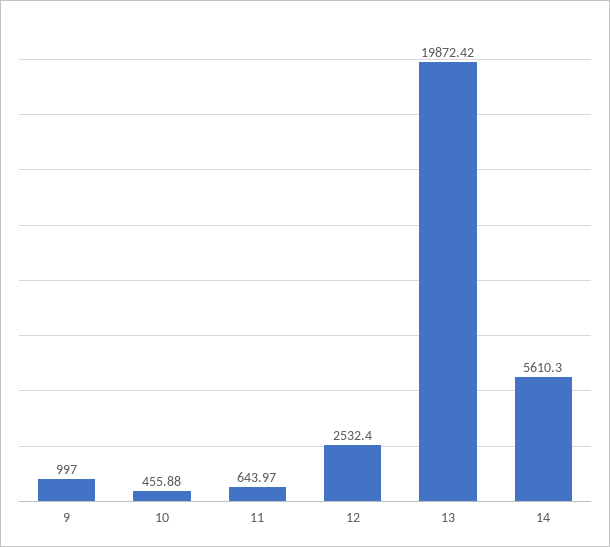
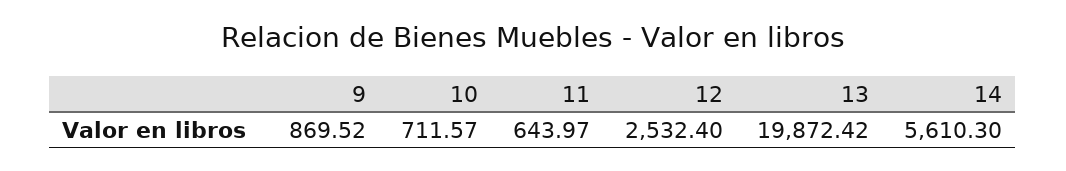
9: 997 -> 869.52
10: 455.88 -> 711.57

